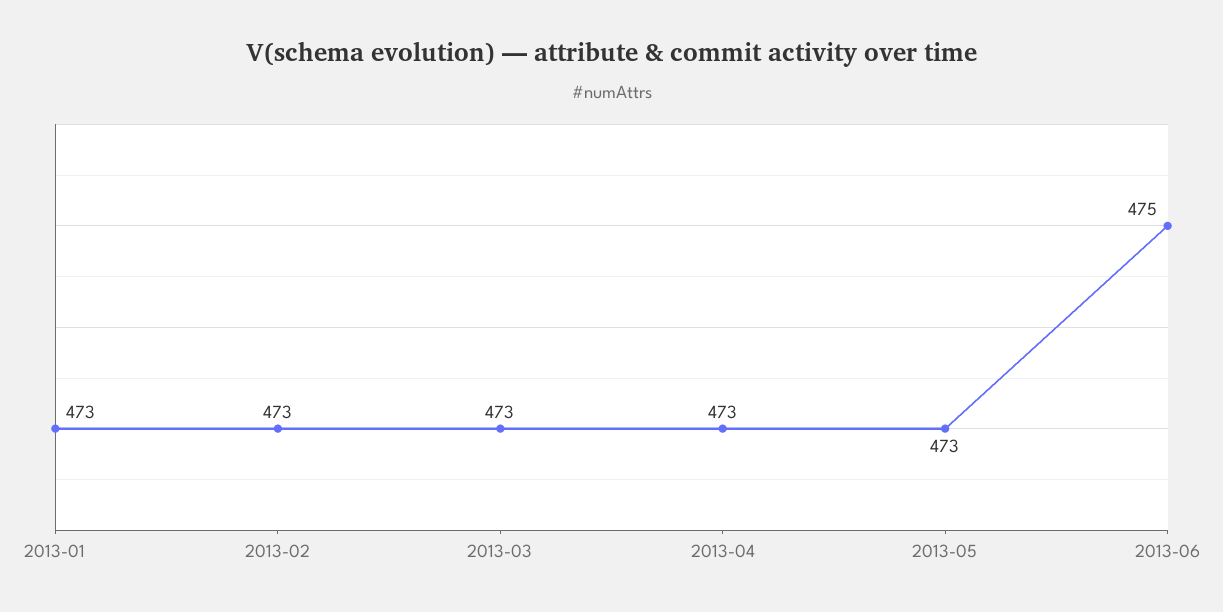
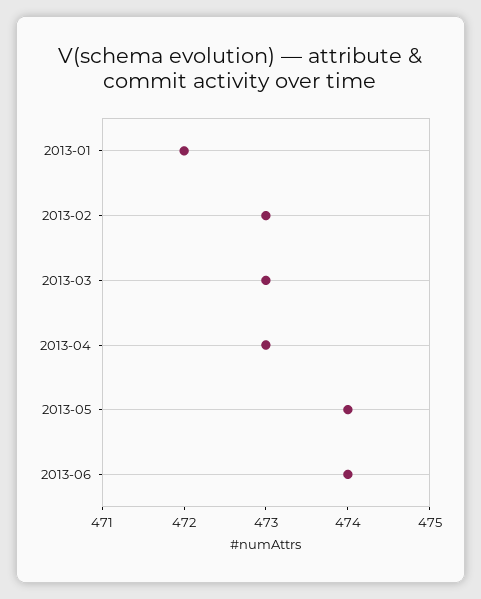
2013-01: 473 -> 472
2013-05: 473 -> 474
2013-06: 475 -> 474

